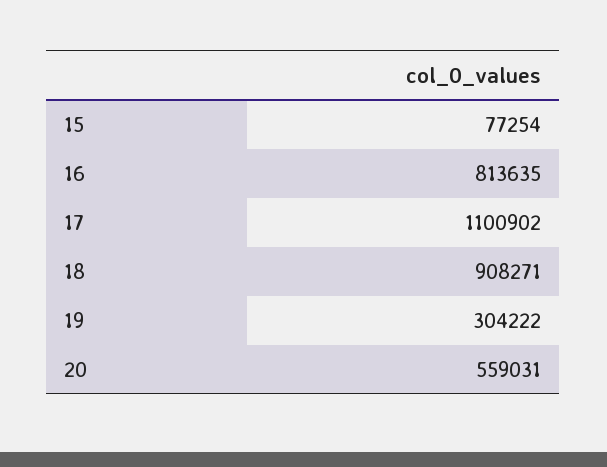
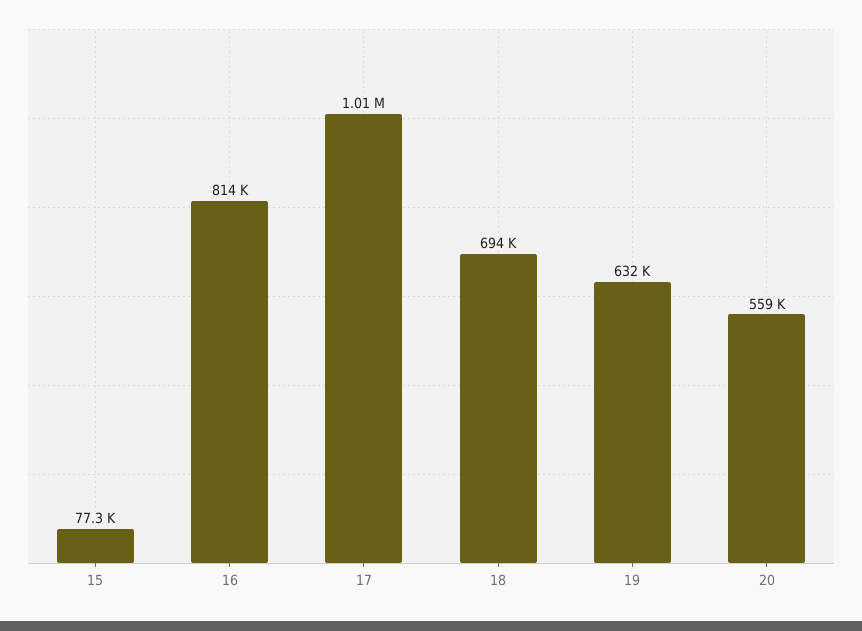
17: 1100902 -> 1010000
18: 908271 -> 694000
19: 304222 -> 632000

